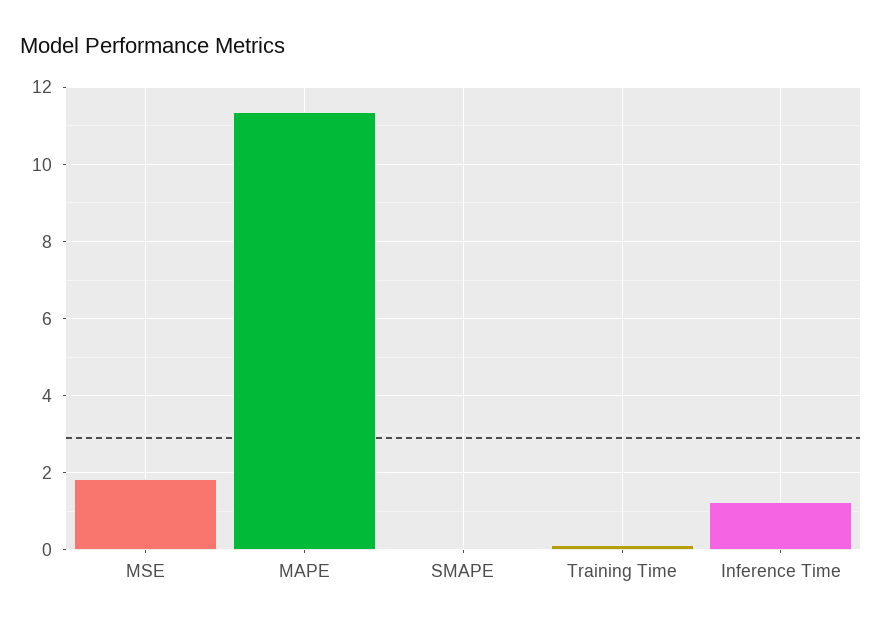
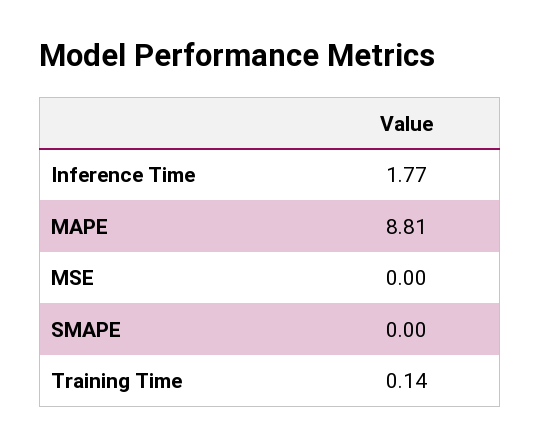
MSE: 1.8 -> 0
MAPE: 11.4 -> 8.81
Inference Time: 1.2 -> 1.77

